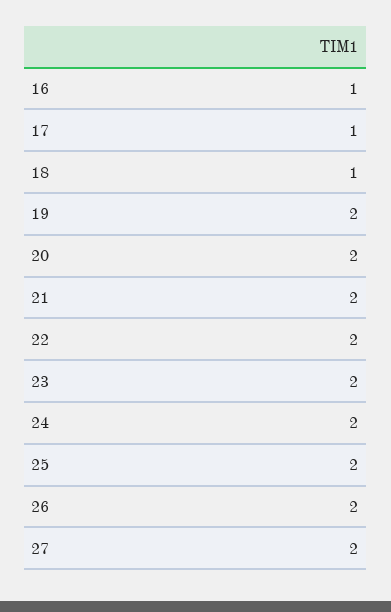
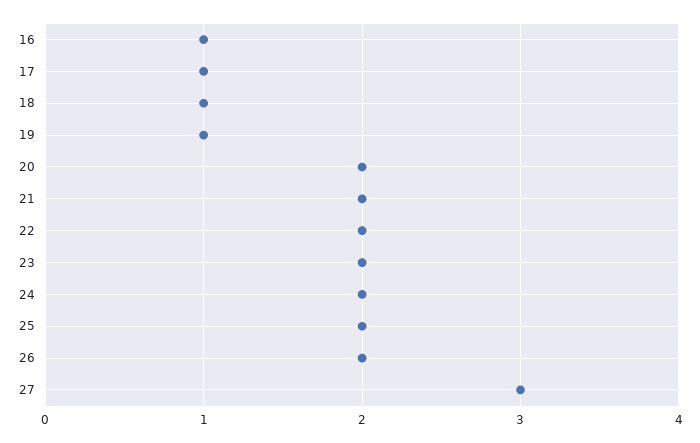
19: 2 -> 1
27: 2 -> 3

